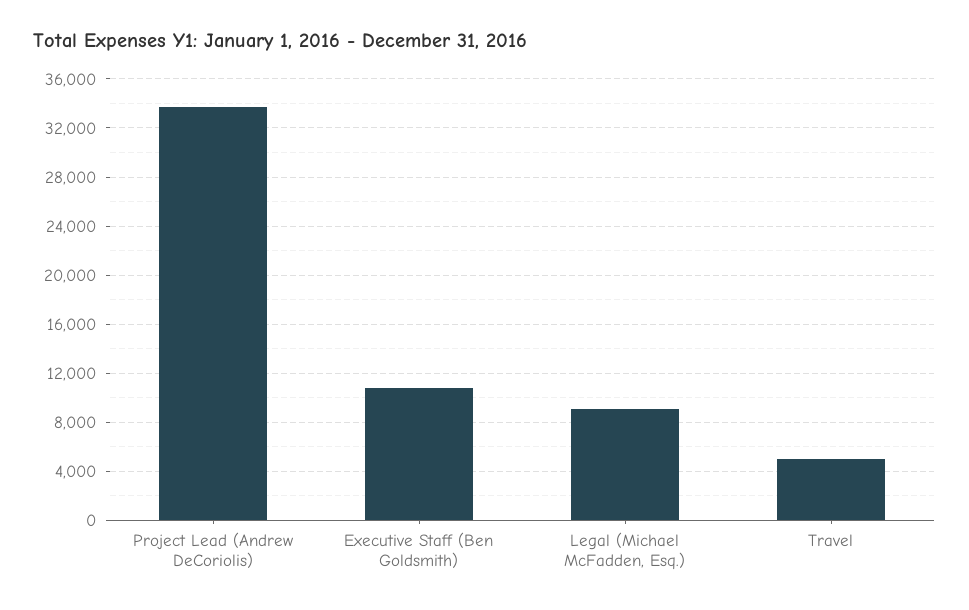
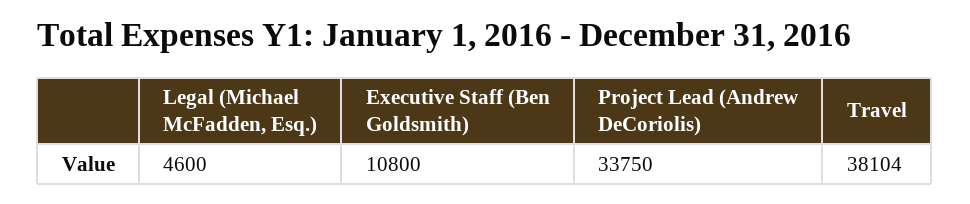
Legal (Michael McFadden, Esq.): 9000 -> 4600
Travel: 5000 -> 38104

